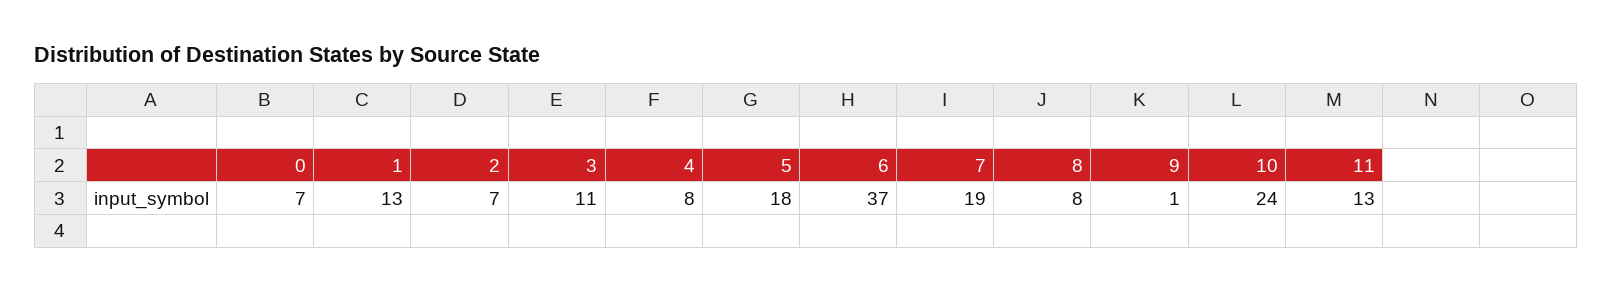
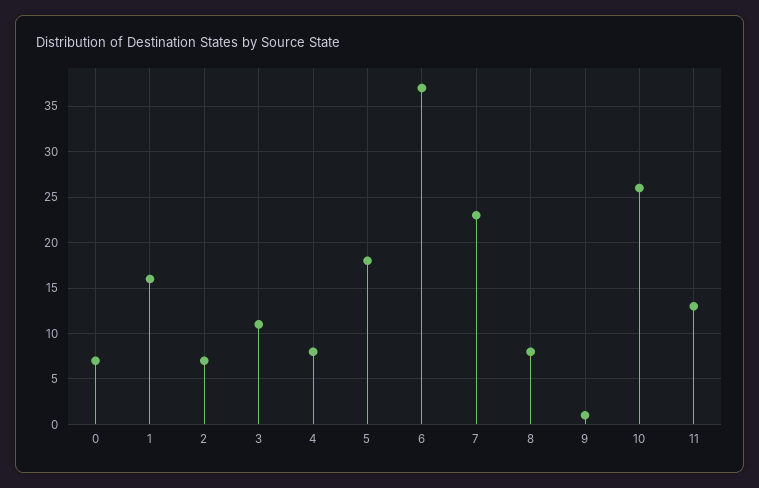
1: 13 -> 16
7: 19 -> 23
10: 24 -> 26

